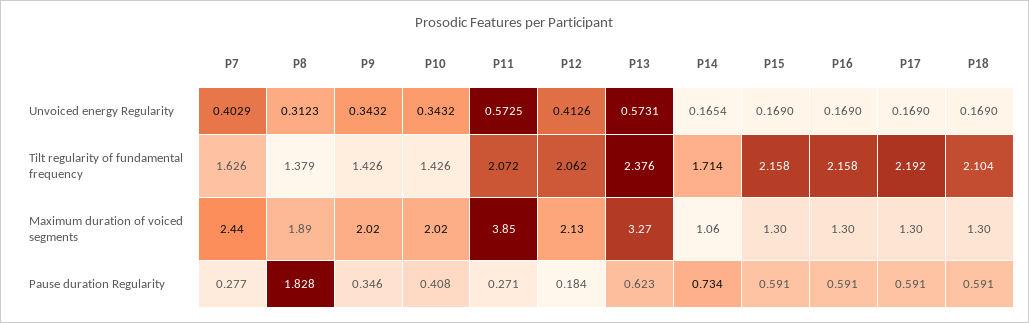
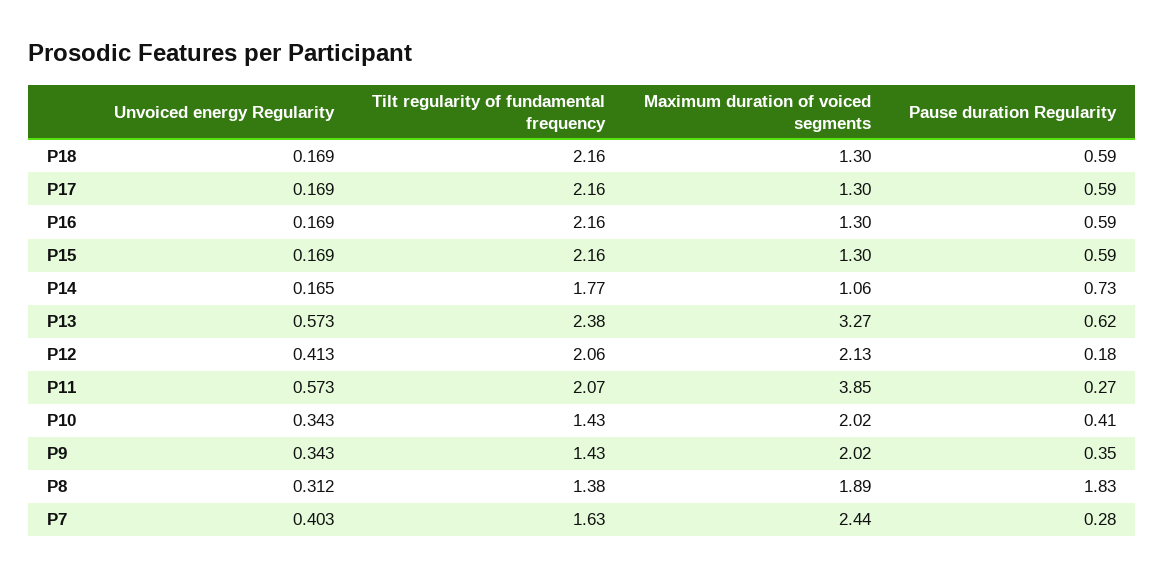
P14, Tilt regularity of fundamental frequency: 1.714 -> 1.77
P17, Tilt regularity of fundamental frequency: 2.192 -> 2.16
P18, Tilt regularity of fundamental frequency: 2.104 -> 2.16

